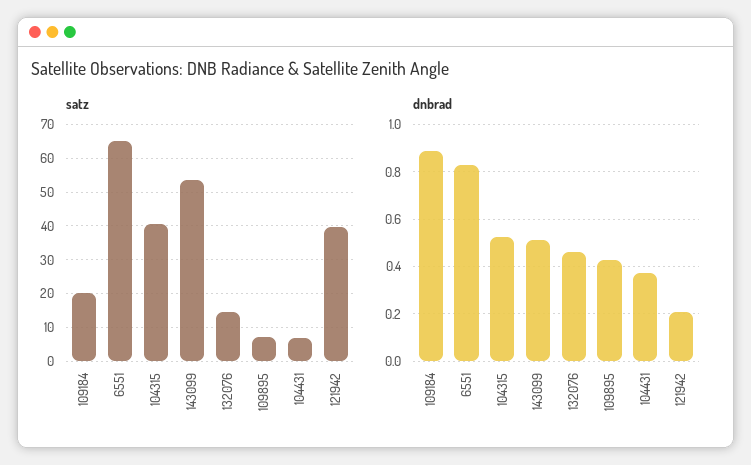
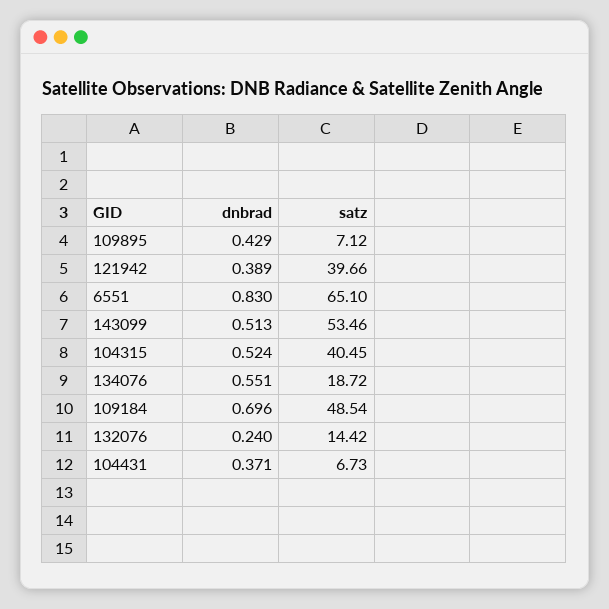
satz, 109184: 20 -> 48.54
dnbrad, 109184: 0.9 -> 0.696
dnbrad, 132076: 0.45 -> 0.24
dnbrad, 121942: 0.2 -> 0.389
dnbrad, 134076: none -> 0.551
satz, 134076: none -> 18.72

